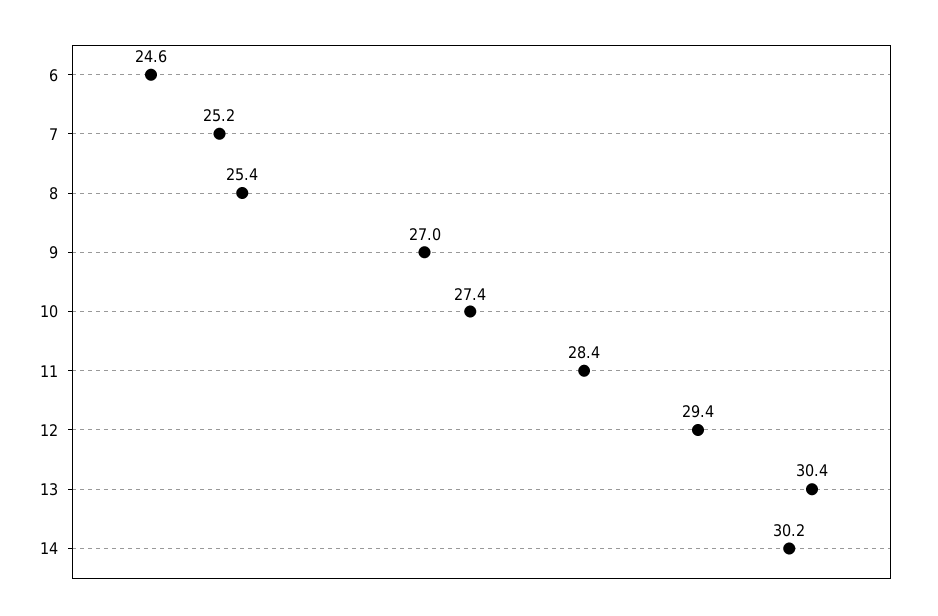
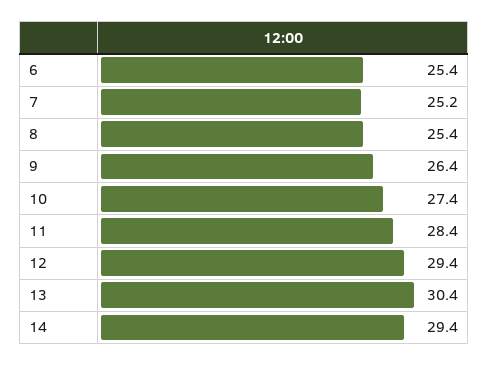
6: 24.6 -> 25.4
9: 27 -> 26.4
14: 30.2 -> 29.4

